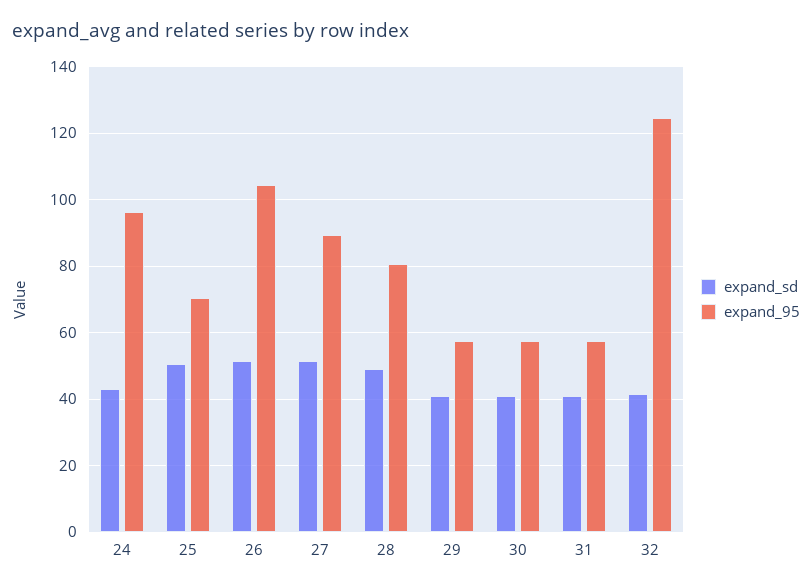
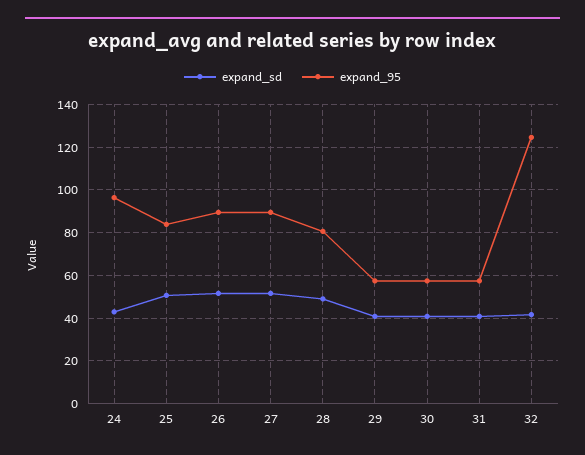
expand_95, 25: 70 -> 85
expand_95, 26: 104 -> 90

